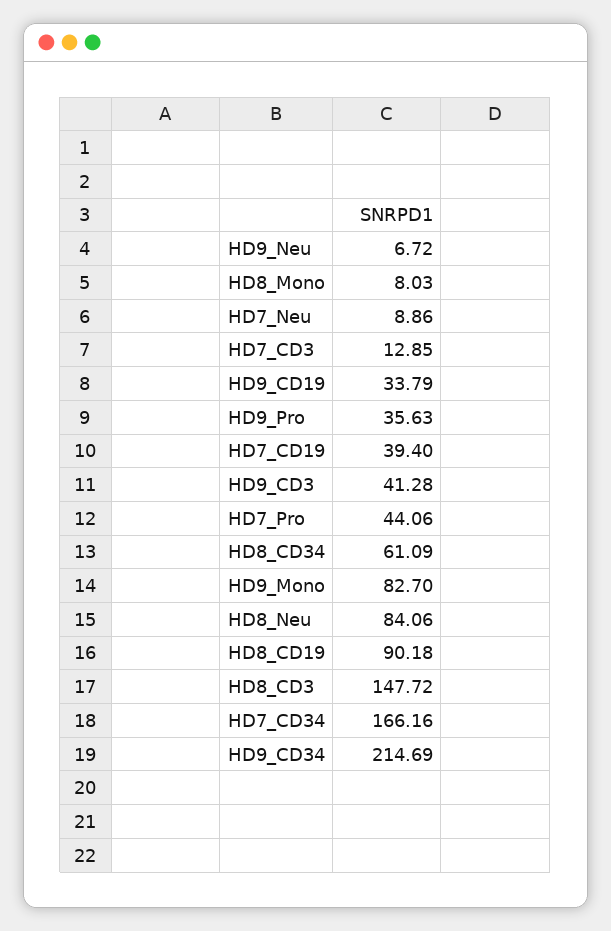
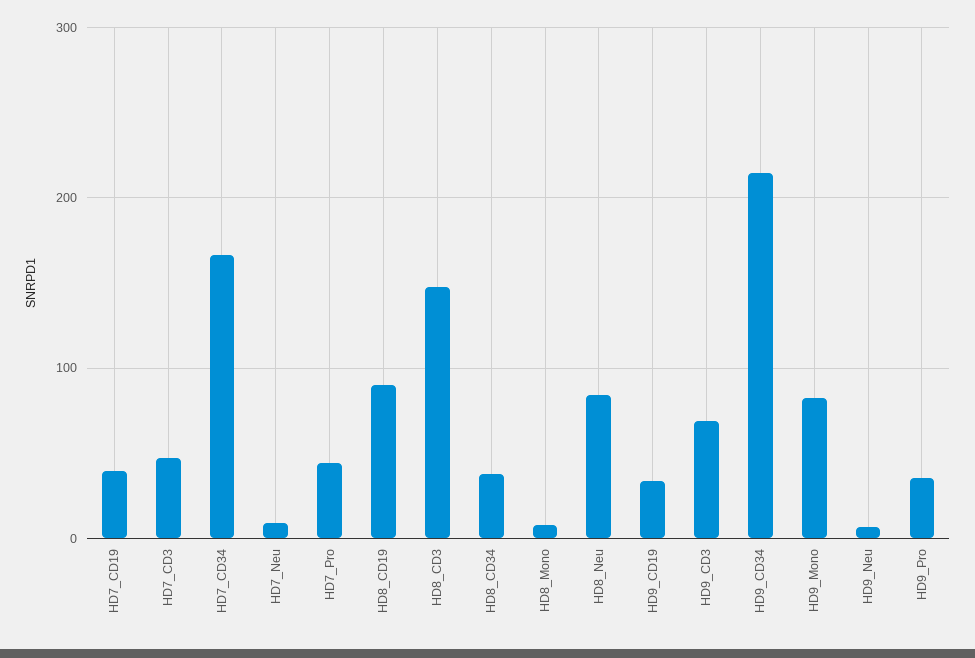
HD7_CD3: 12.85 -> 50
HD9_CD3: 41.28 -> 70
HD8_CD34: 61.09 -> 40

